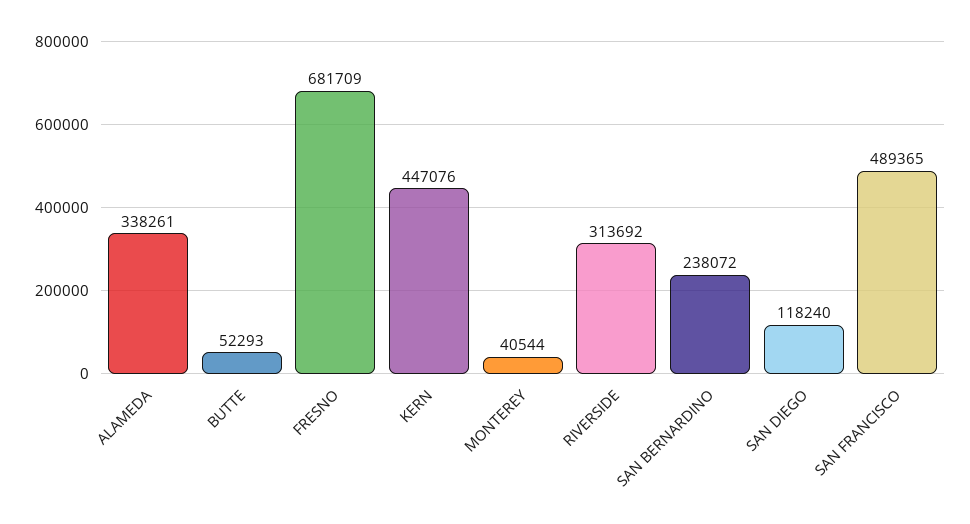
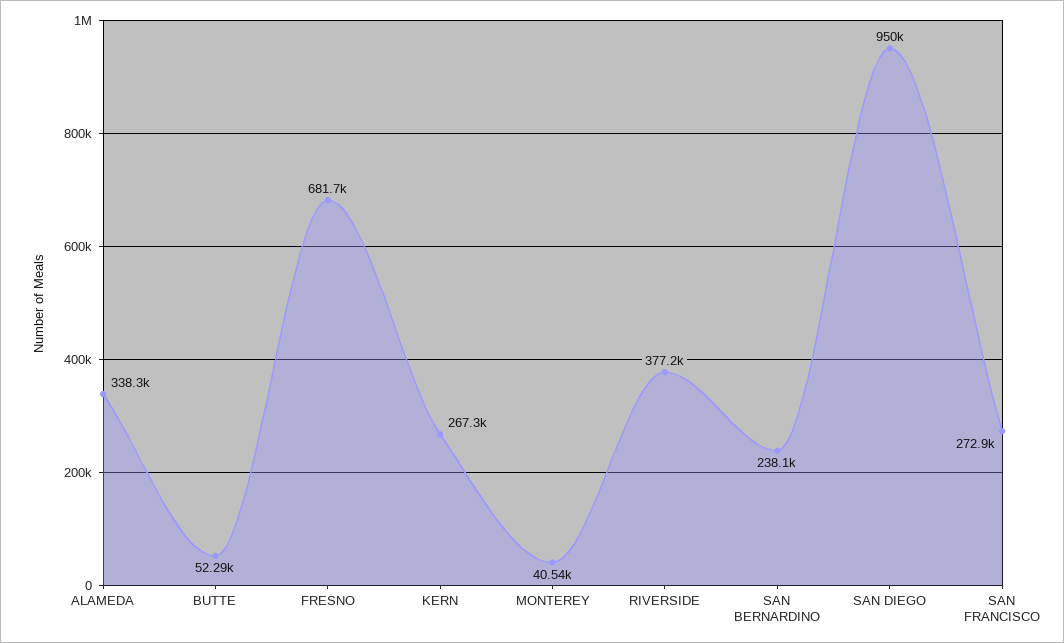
KERN: 447076 -> 267300
RIVERSIDE: 313692 -> 377200
SAN DIEGO: 118240 -> 950000
SAN FRANCISCO: 489365 -> 272900

